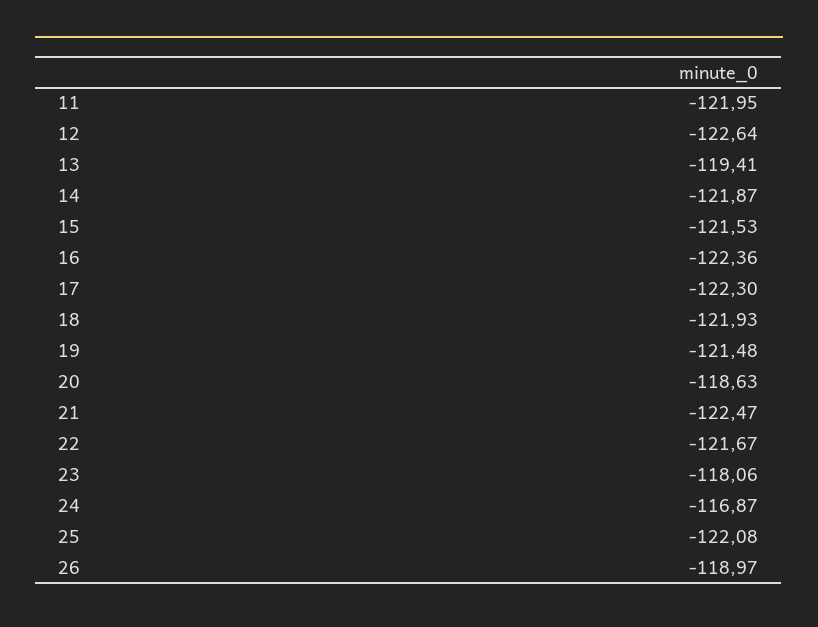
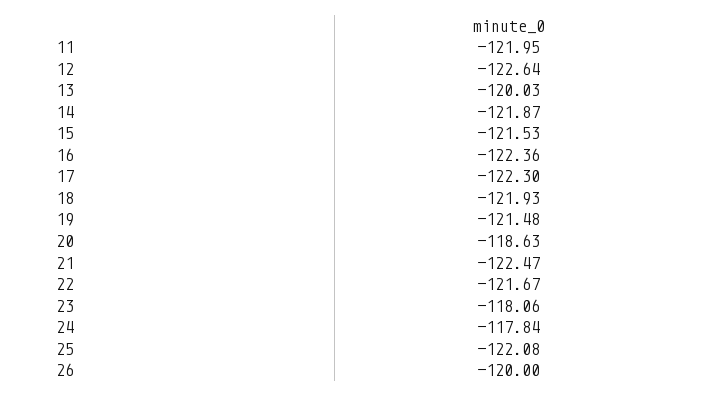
13: -119.41 -> -120.03
24: -116.87 -> -117.84
26: -118.97 -> -120

